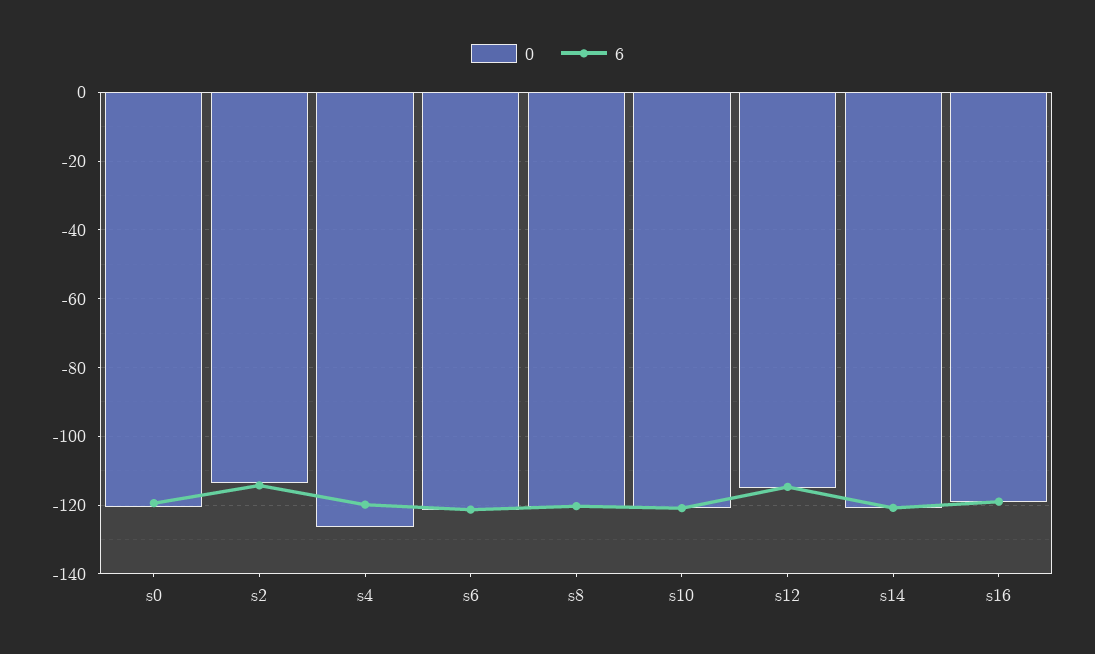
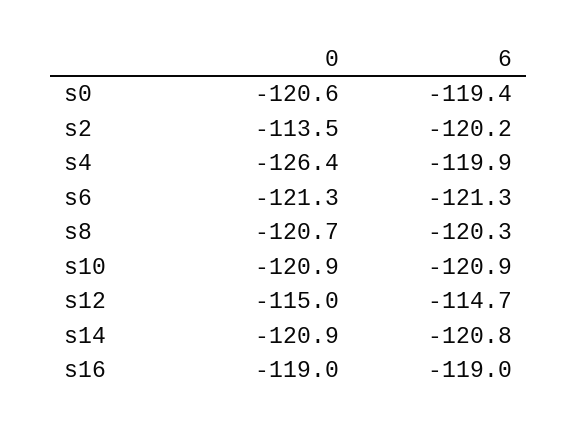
6, s2: -114 -> -120.2

